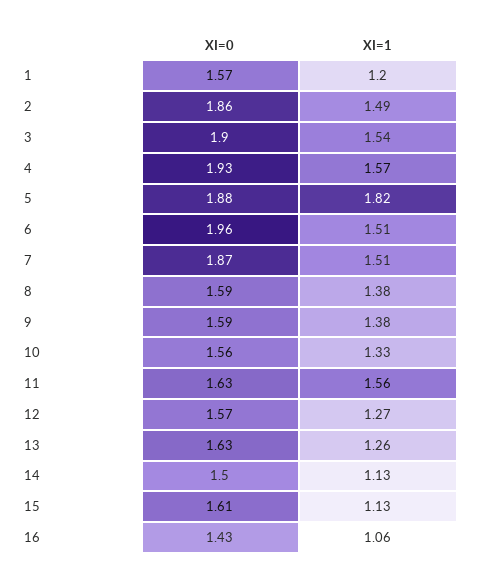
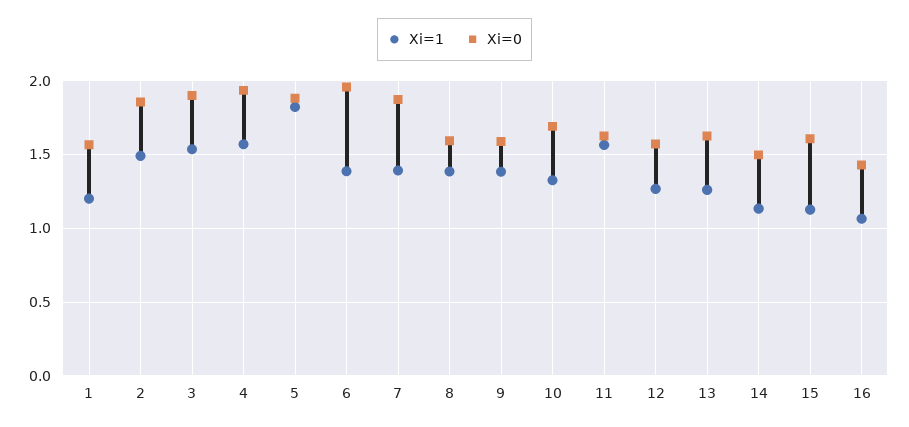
XI=1, 6: 1.51 -> 1.4
XI=1, 7: 1.51 -> 1.4
XI=0, 10: 1.56 -> 1.7

